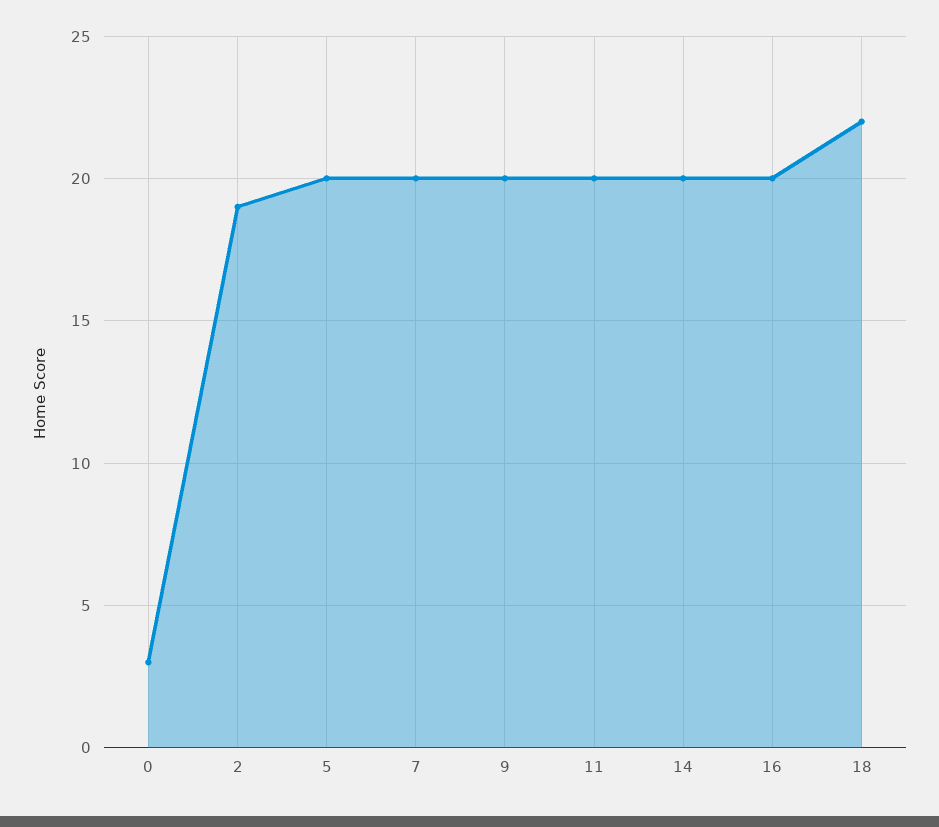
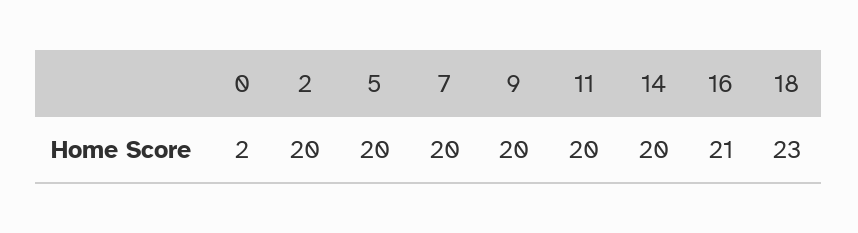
0: 3 -> 2
2: 19 -> 20
16: 20 -> 21
18: 22 -> 23

